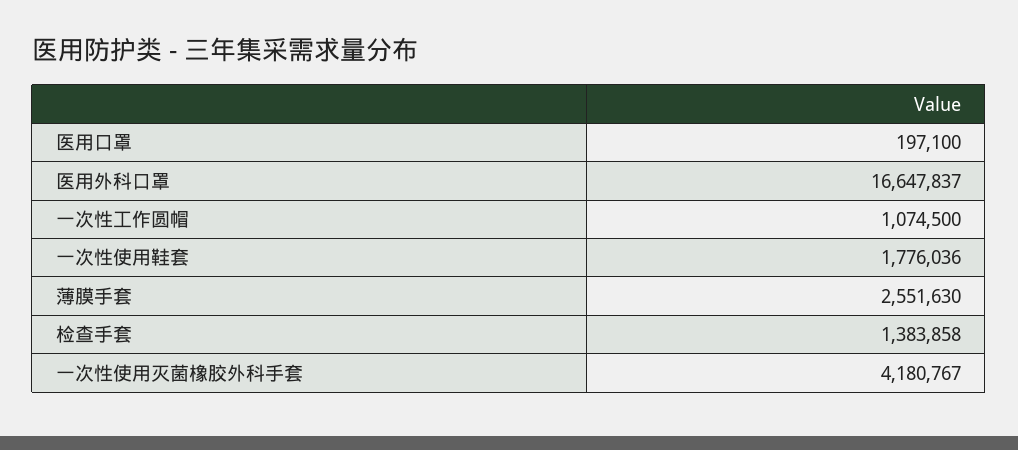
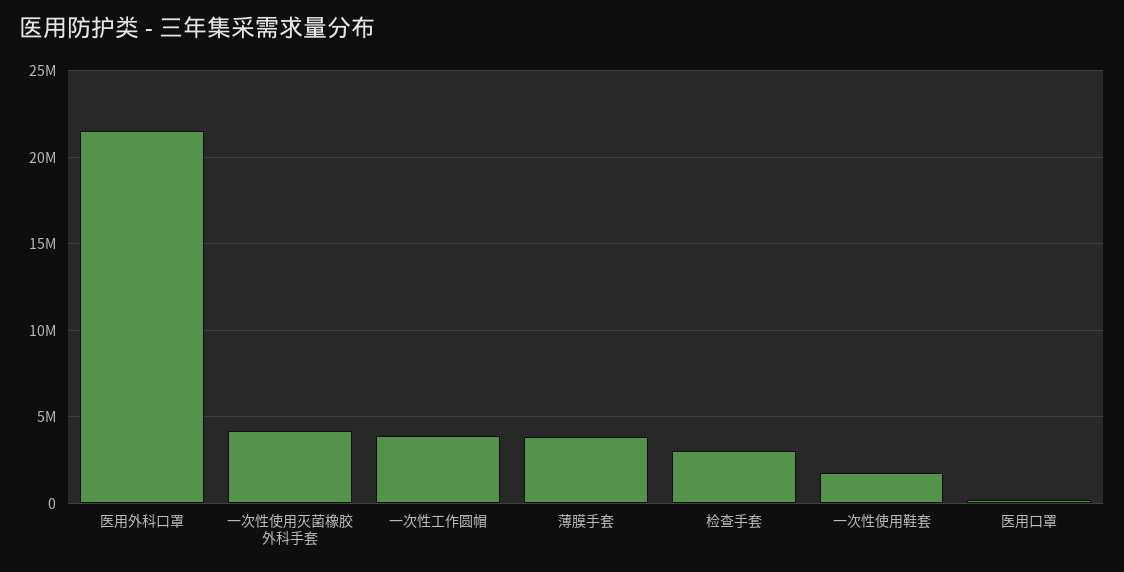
医用外科口罩: 16647837 -> 21500000
一次性工作圆帽: 1074500 -> 4000000
薄膜手套: 2551630 -> 4000000
检查手套: 1383858 -> 3000000

